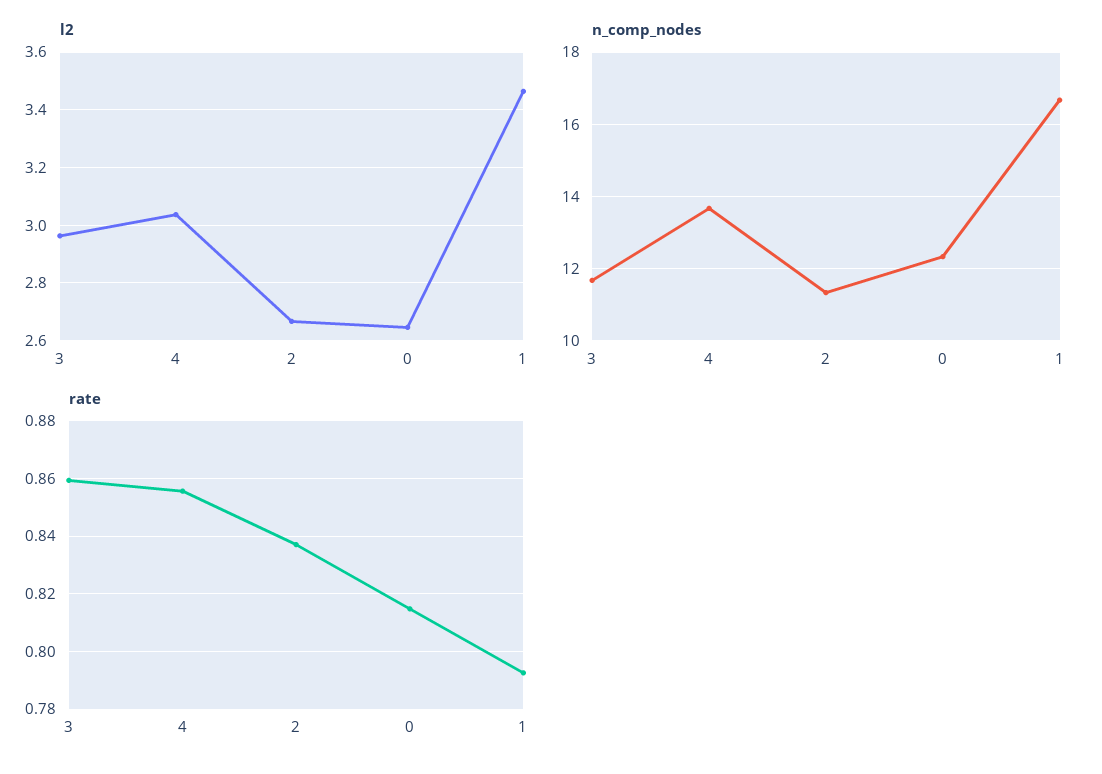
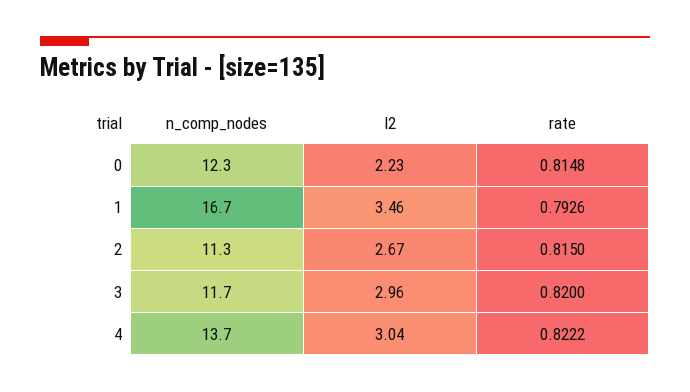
l2, 0: 2.65 -> 2.23
rate, 3: 0.86 -> 0.82
rate, 4: 0.855 -> 0.8222
rate, 2: 0.8375 -> 0.815

